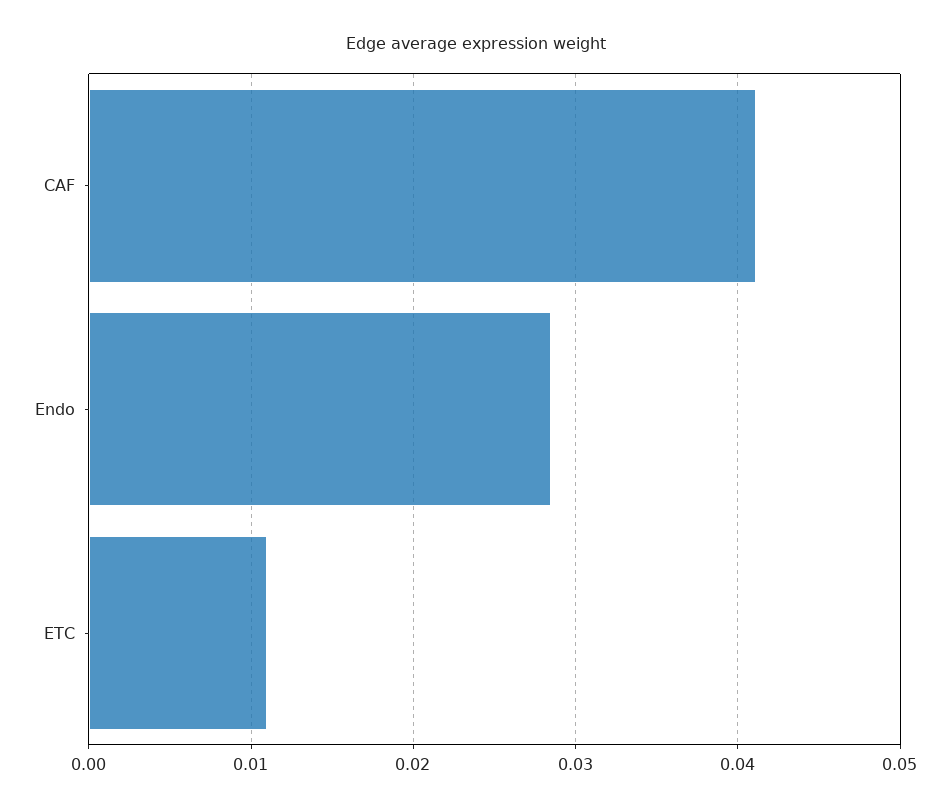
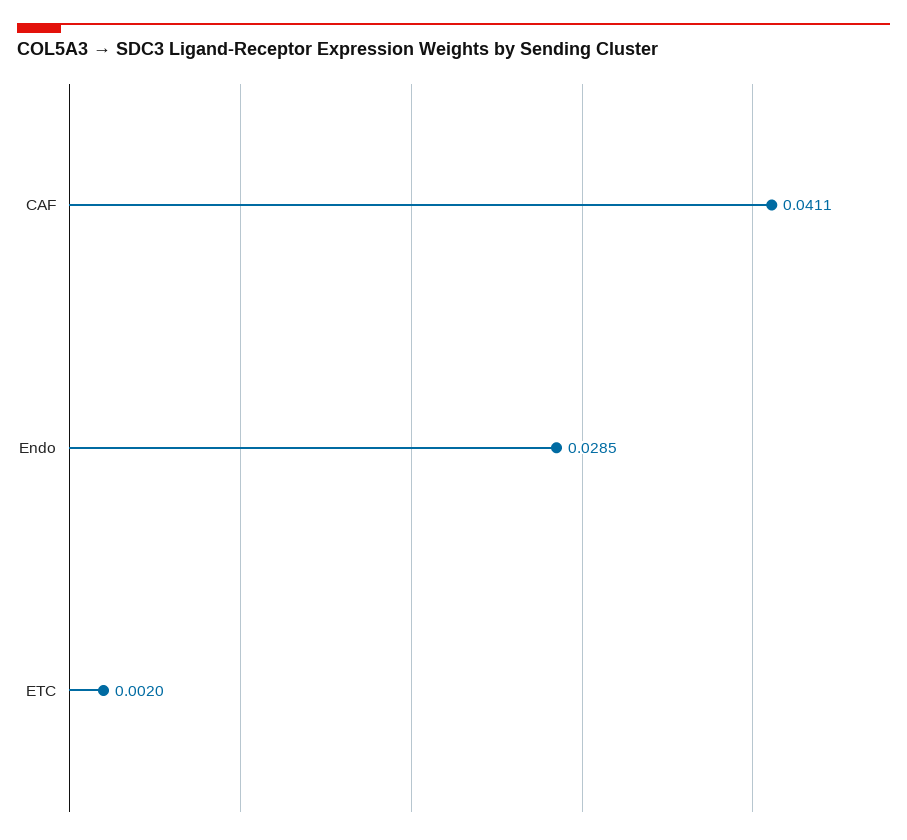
ETC: 0.011 -> 0.002

